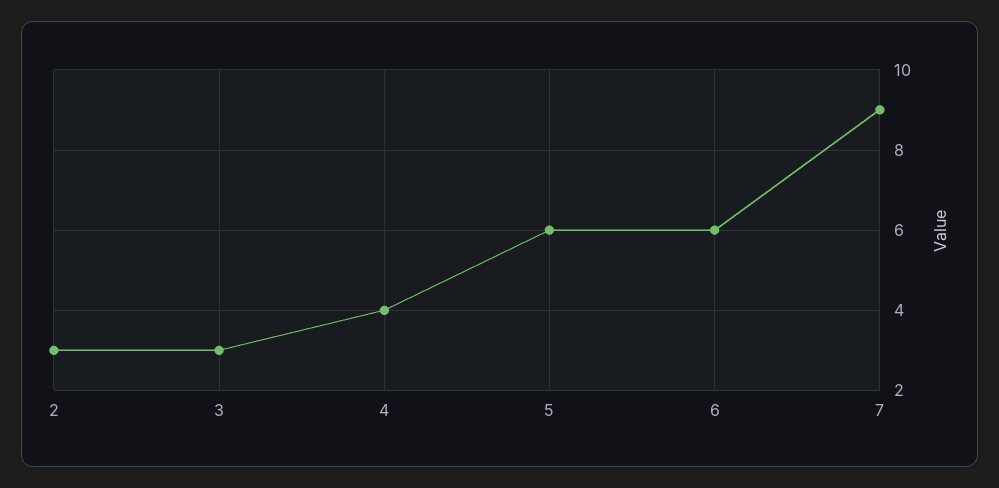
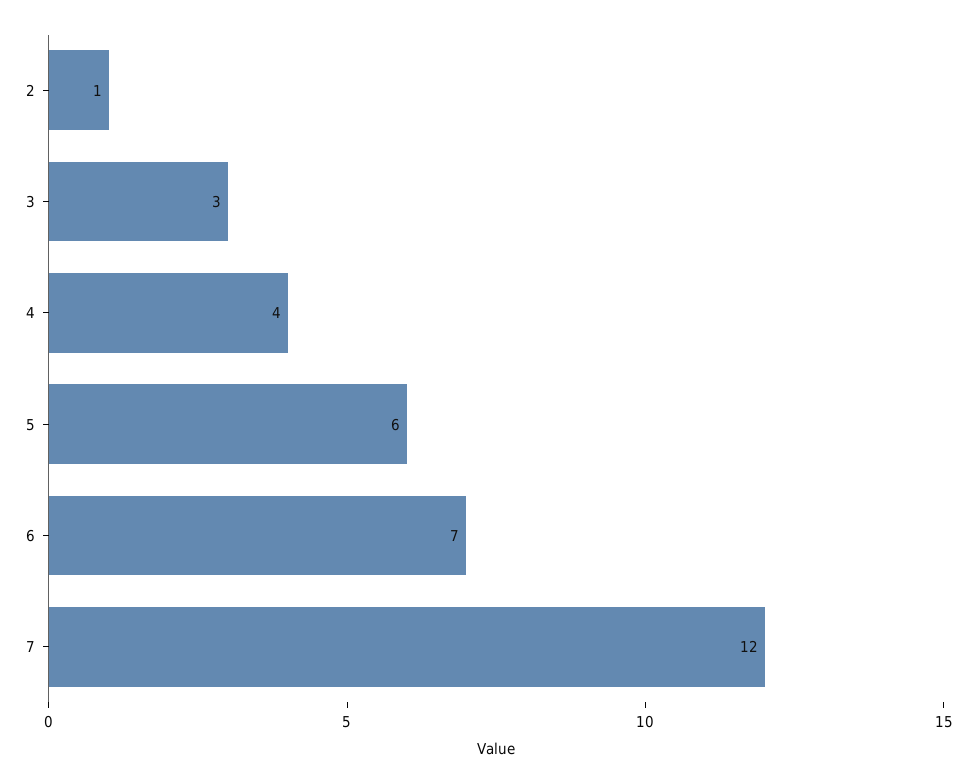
2: 3 -> 1
6: 6 -> 7
7: 9 -> 12

